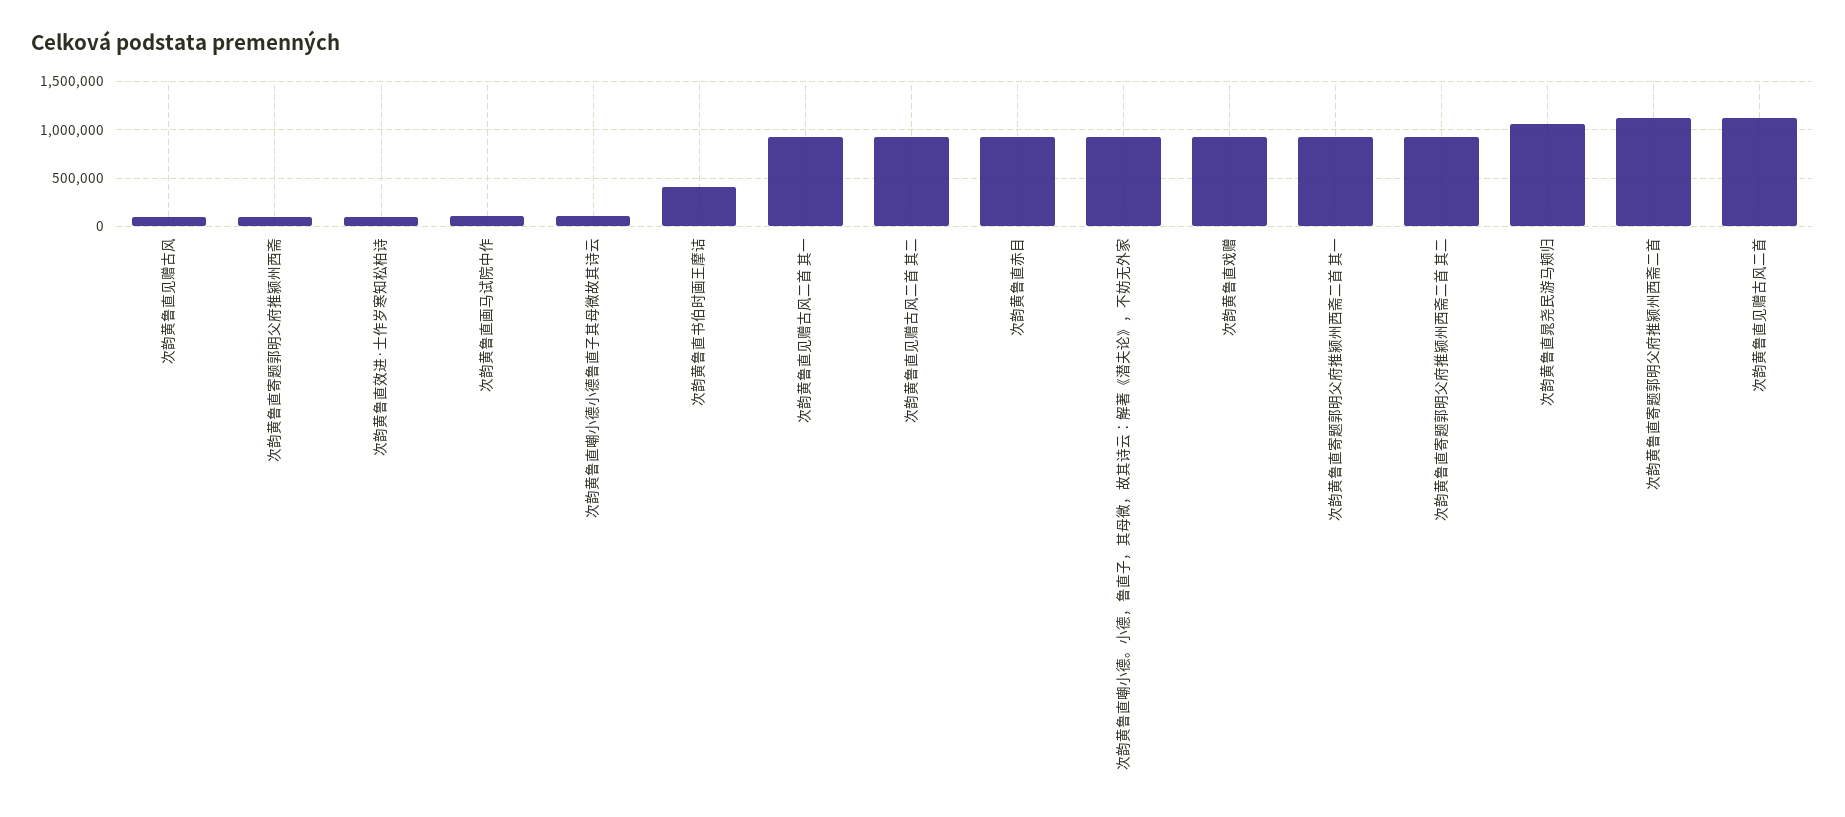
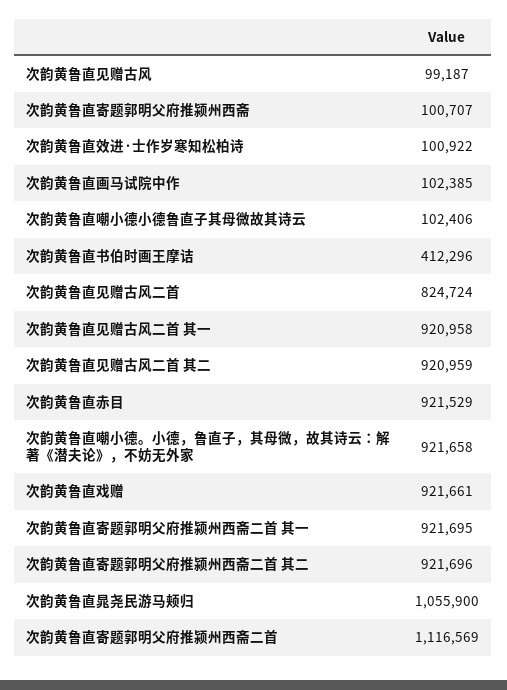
次韵黄鲁直见赠古风二首: 1100000 -> 824724

